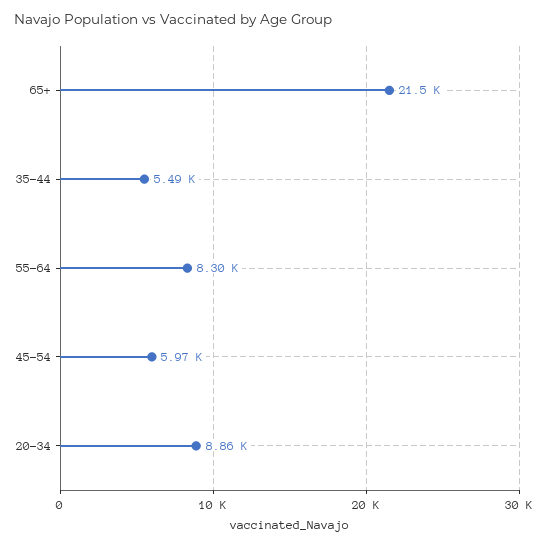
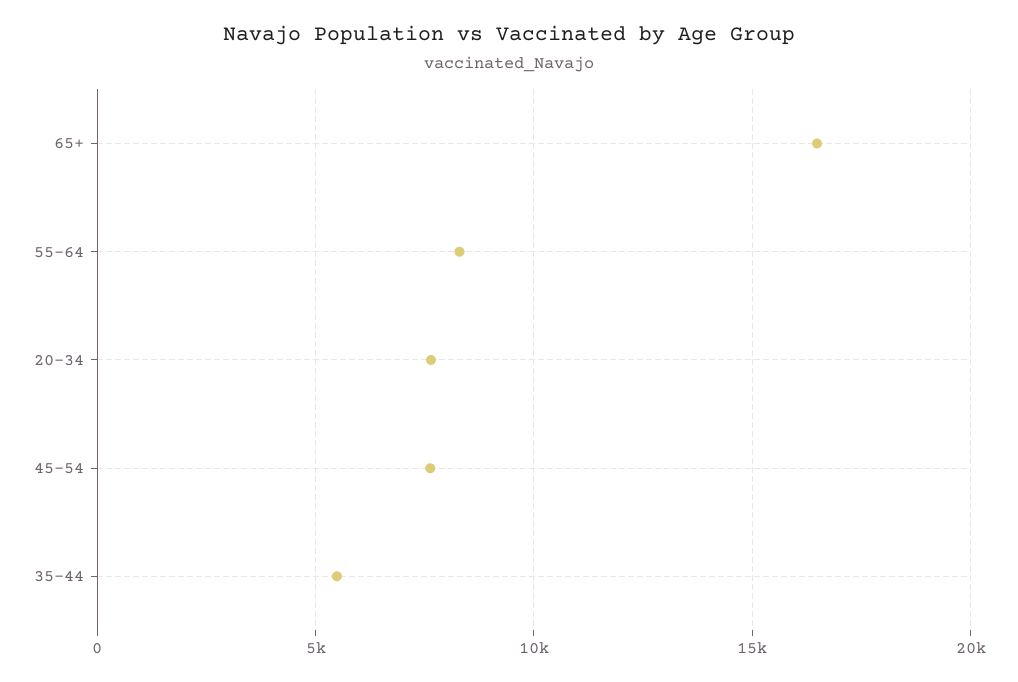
65+: 21500 -> 16500
45-54: 5970 -> 7500
20-34: 8860 -> 7500

